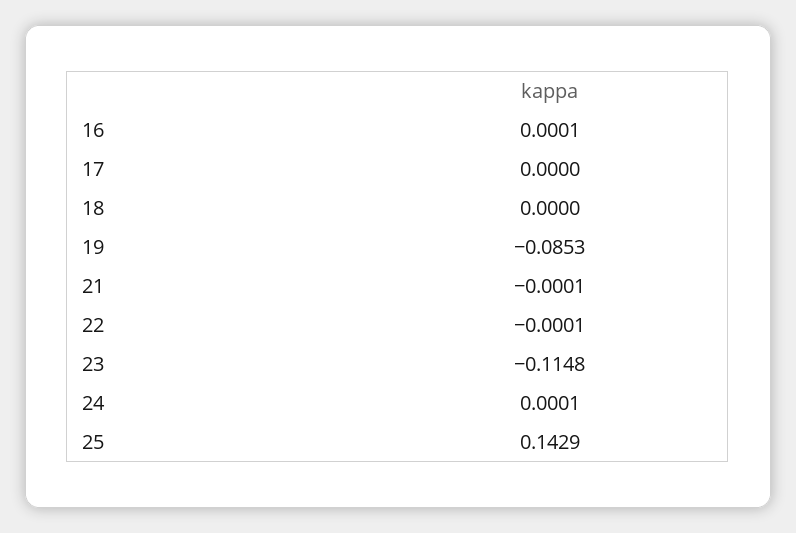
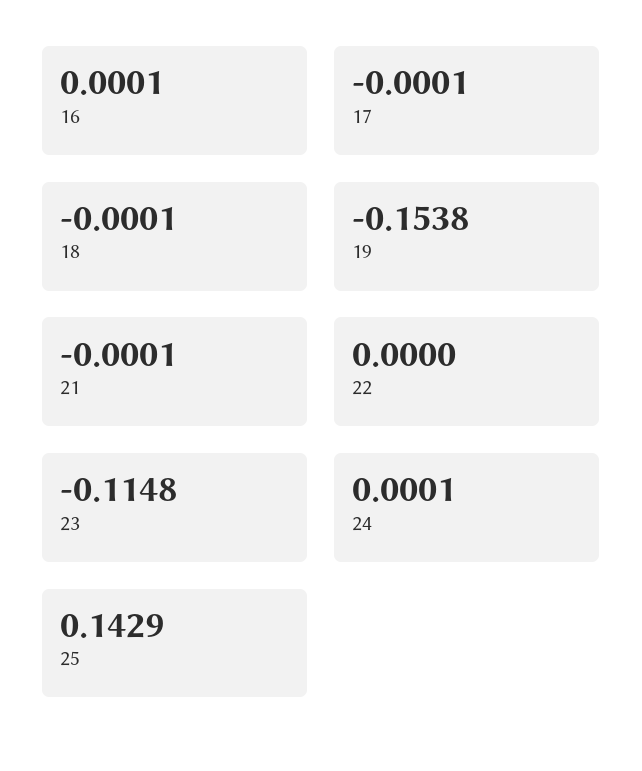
17: 0 -> -0.0001
18: 0 -> -0.0001
19: -0.0853 -> -0.1538
22: -0.0001 -> 0

